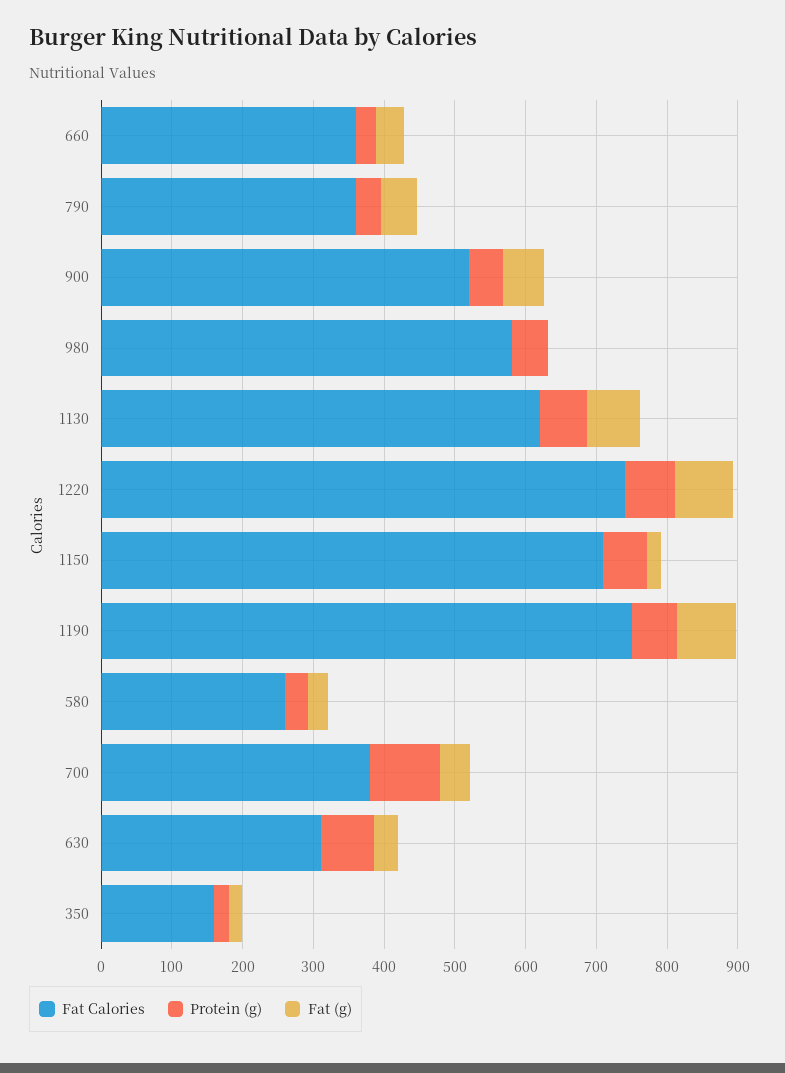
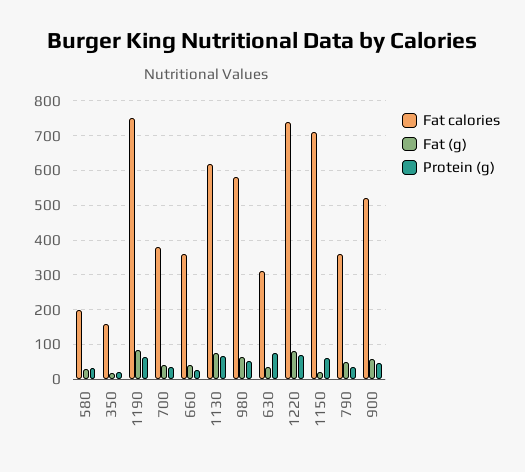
Fat (g), 980: 0 -> 60
Fat Calories, 580: 260 -> 200
Protein (g), 700: 100 -> 40

